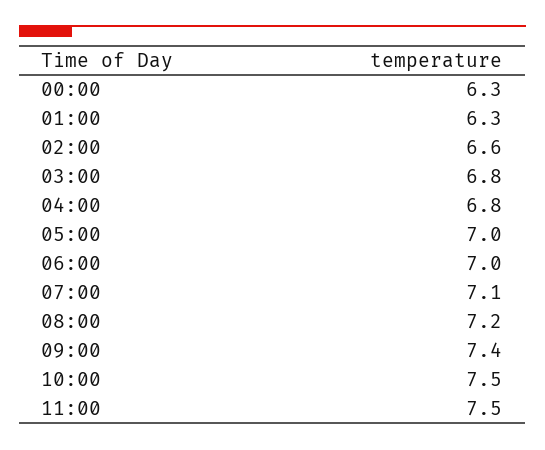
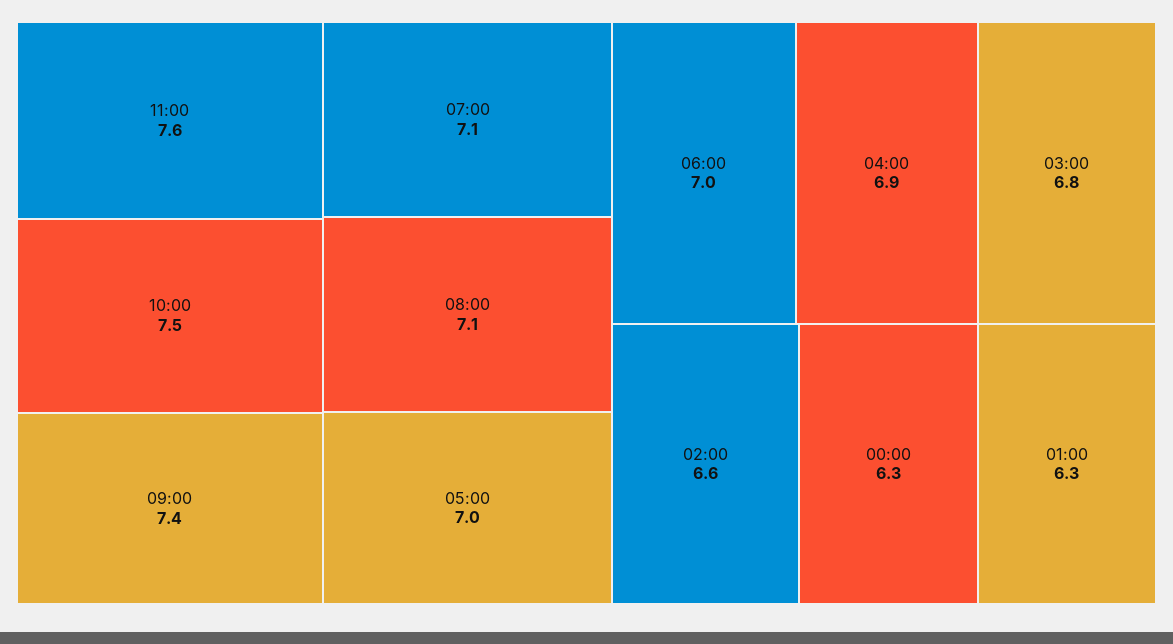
04:00: 6.8 -> 6.9
08:00: 7.2 -> 7.1
11:00: 7.5 -> 7.6

